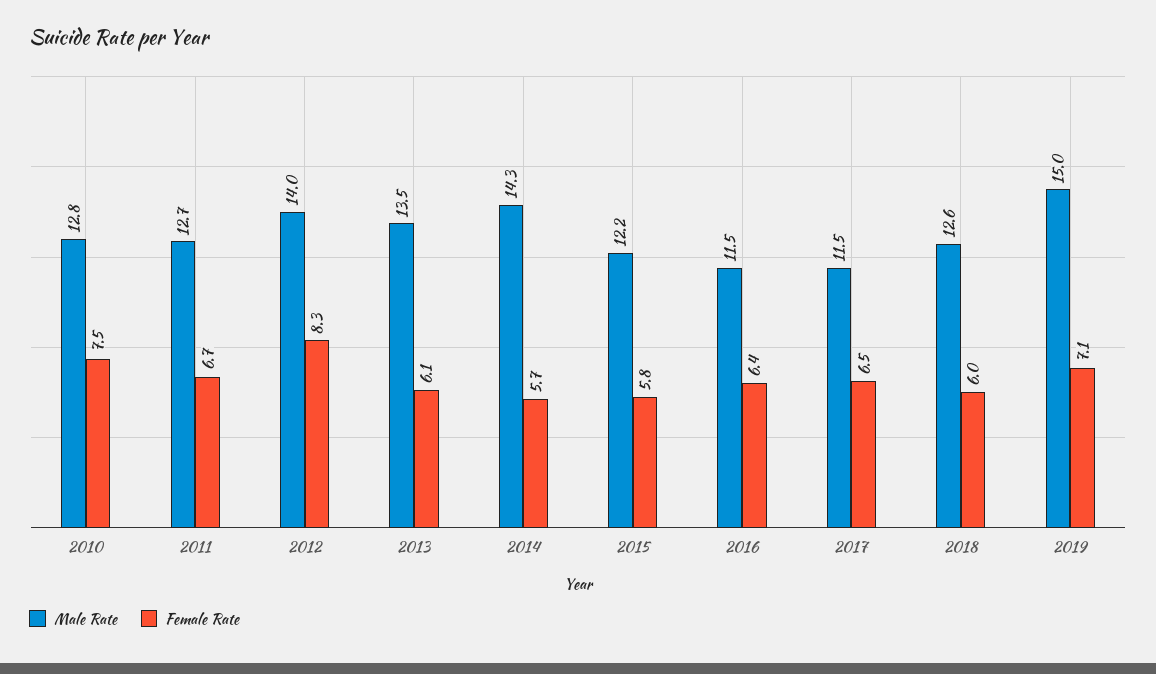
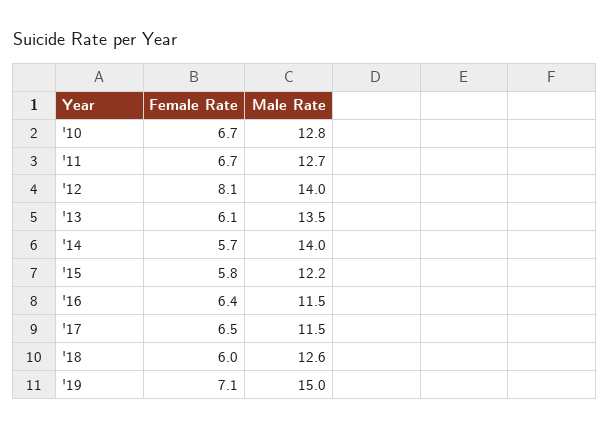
Female Rate, 2010: 7.5 -> 6.7
Female Rate, 2012: 8.3 -> 8.1
Male Rate, 2014: 14.3 -> 14

